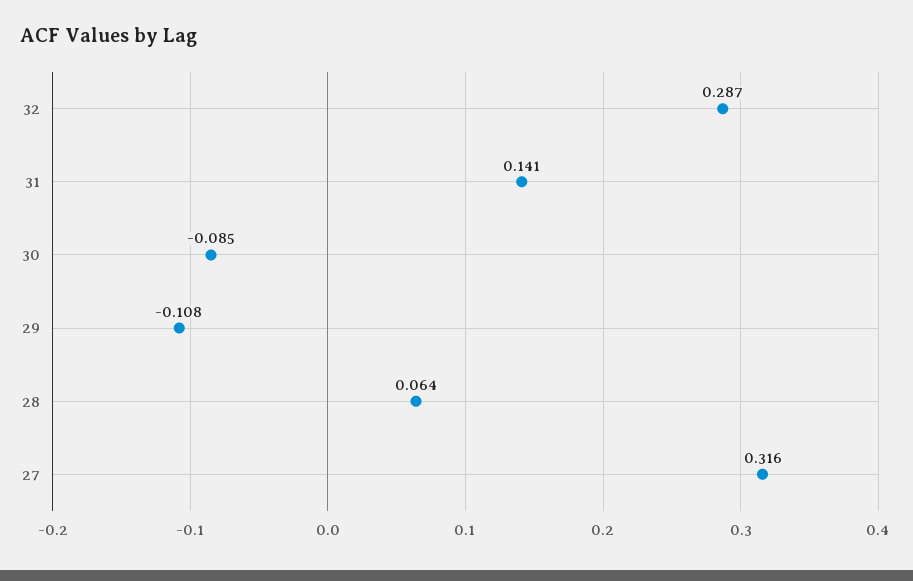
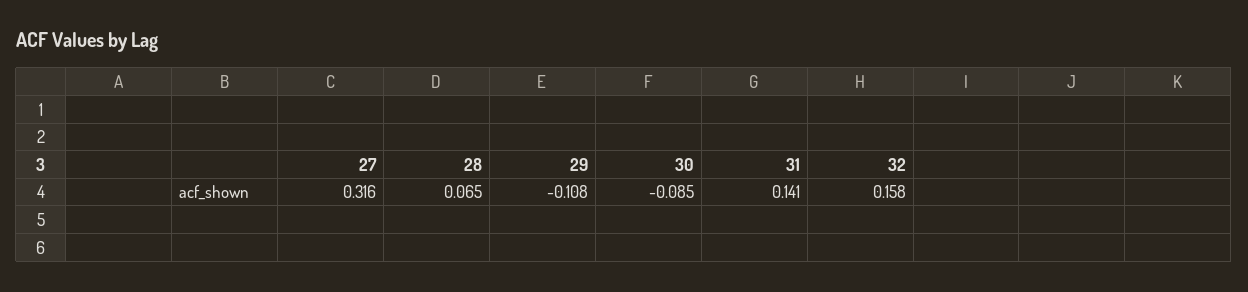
32: 0.287 -> 0.158
28: 0.064 -> 0.065

